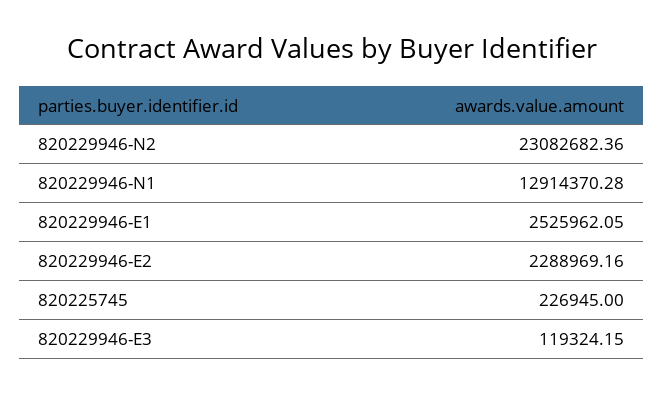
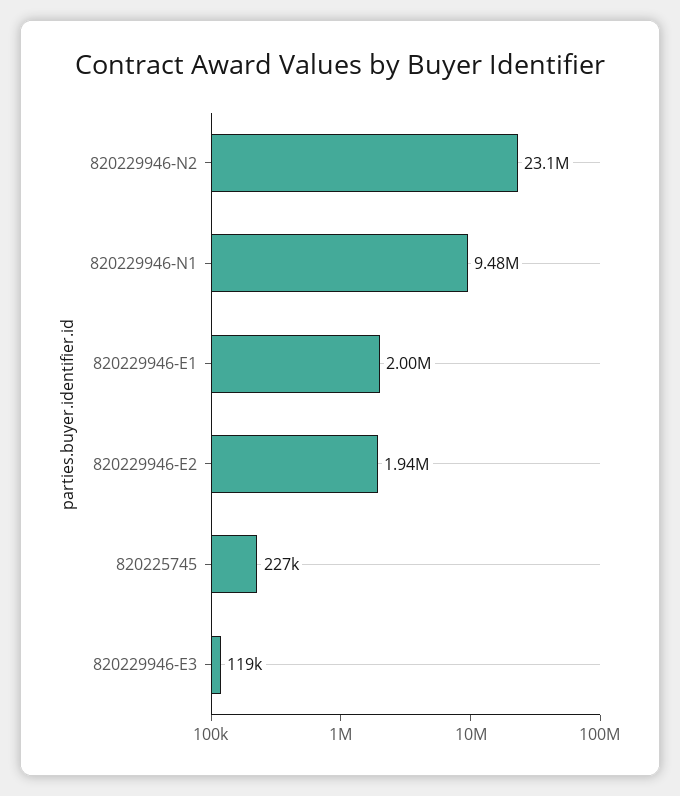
820229946-N1: 12914370.28 -> 9480000
820229946-E1: 2525962.05 -> 2000000
820229946-E2: 2288969.16 -> 1940000

